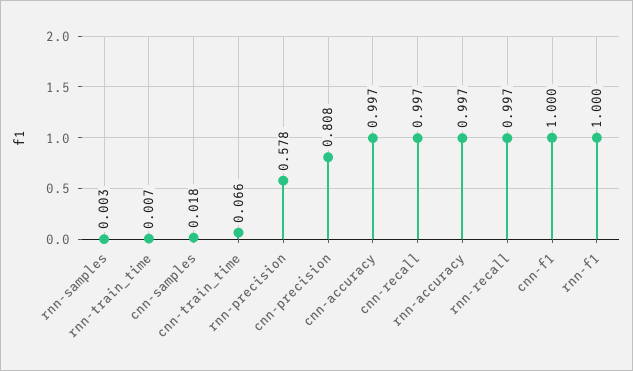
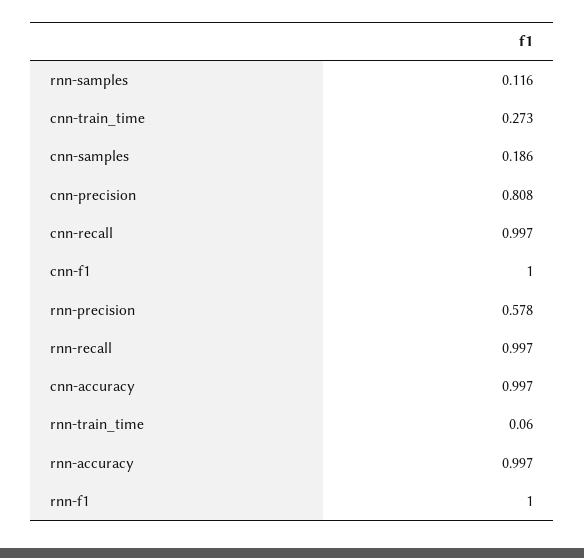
rnn-samples: 0.003 -> 0.116
rnn-train_time: 0.007 -> 0.06
cnn-samples: 0.018 -> 0.186
cnn-train_time: 0.066 -> 0.273

